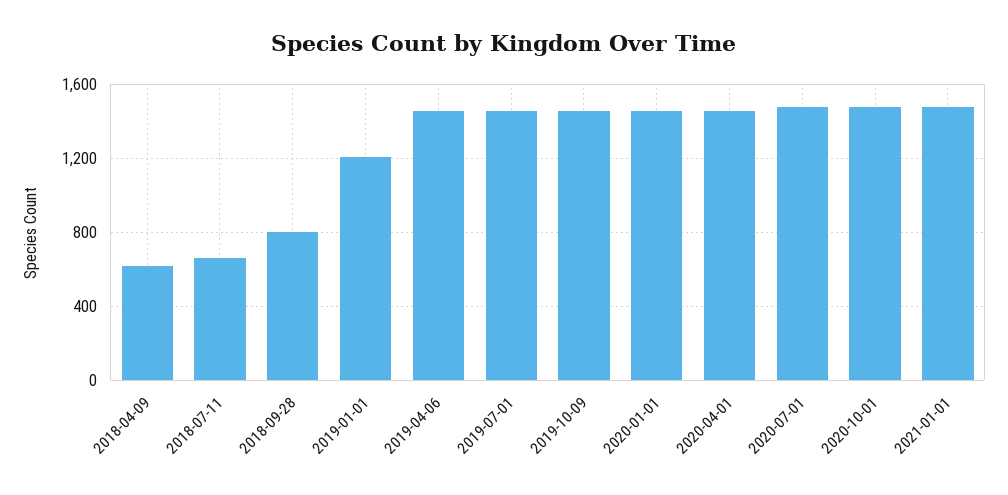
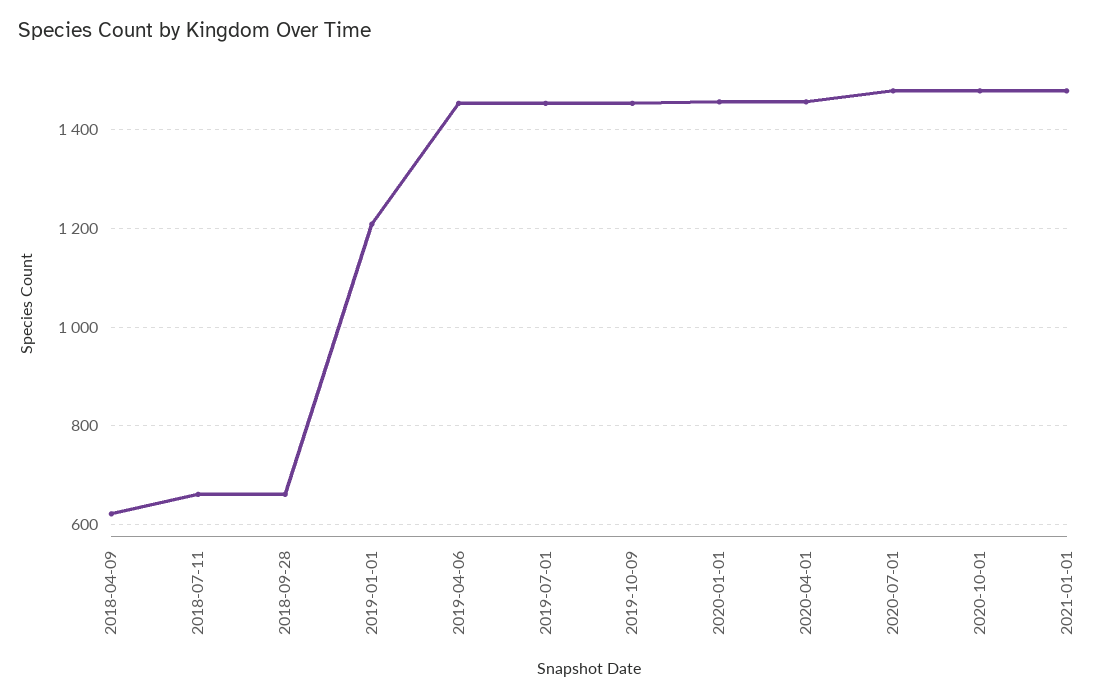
2018-09-28: 800 -> 660

